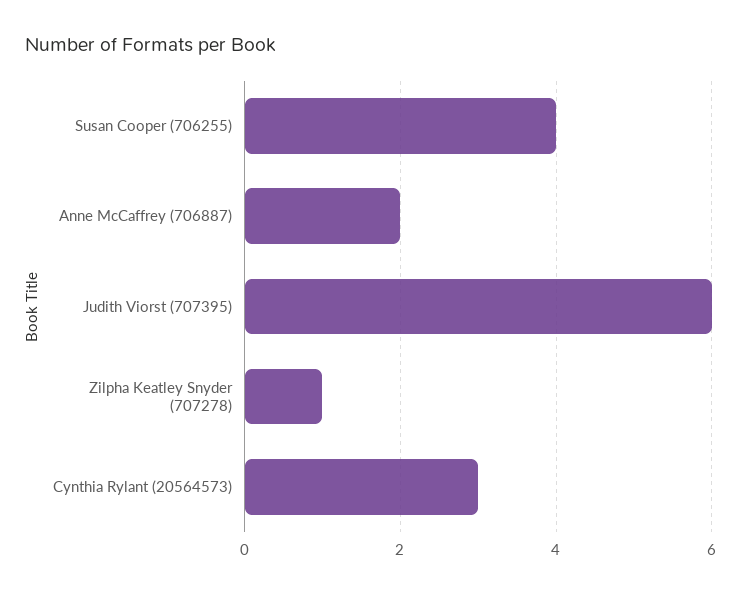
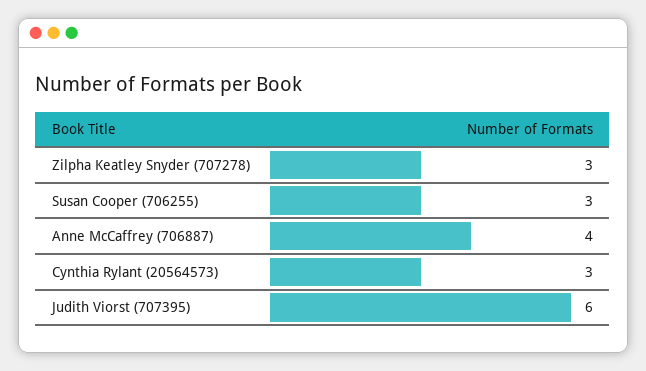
Susan Cooper (706255): 4 -> 3
Anne McCaffrey (706887): 2 -> 4
Zilpha Keatley Snyder (707278): 1 -> 3

